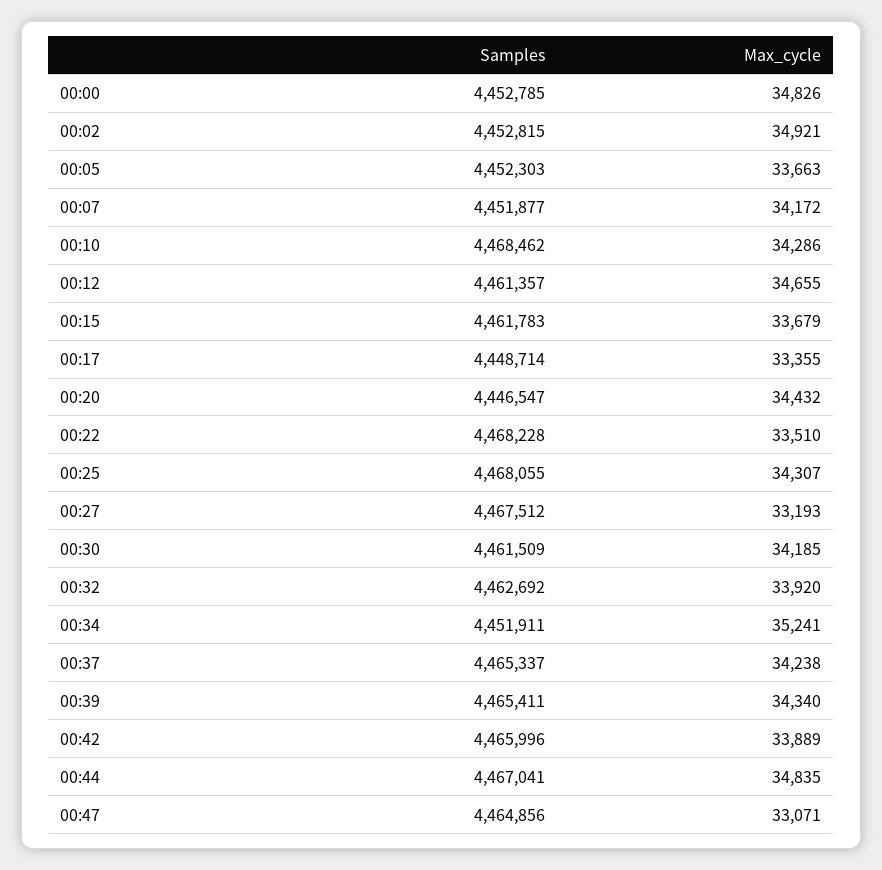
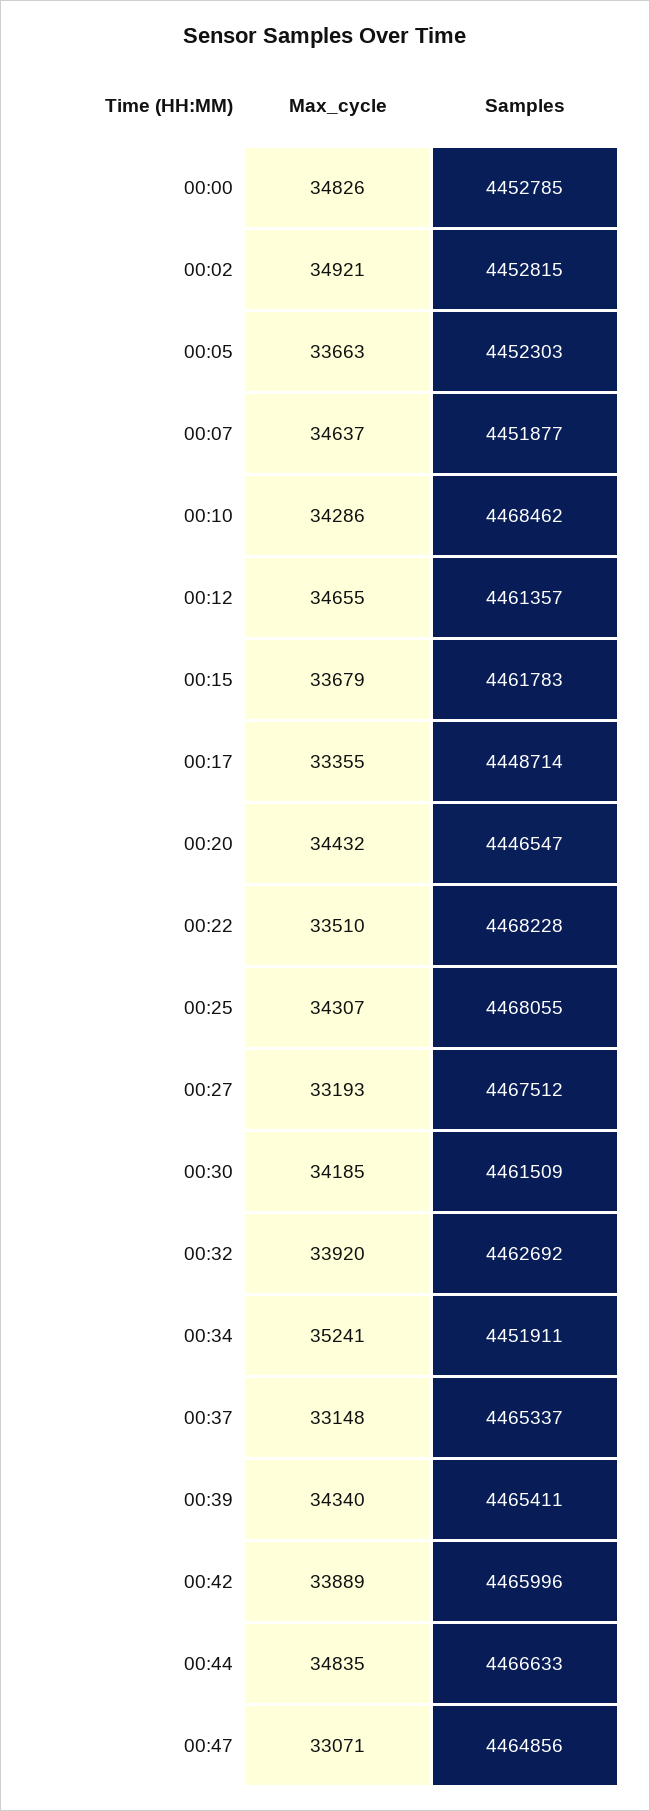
Max_cycle, 00:07: 34172 -> 34637
Max_cycle, 00:37: 34238 -> 33148
Samples, 00:44: 4467041 -> 4466633

